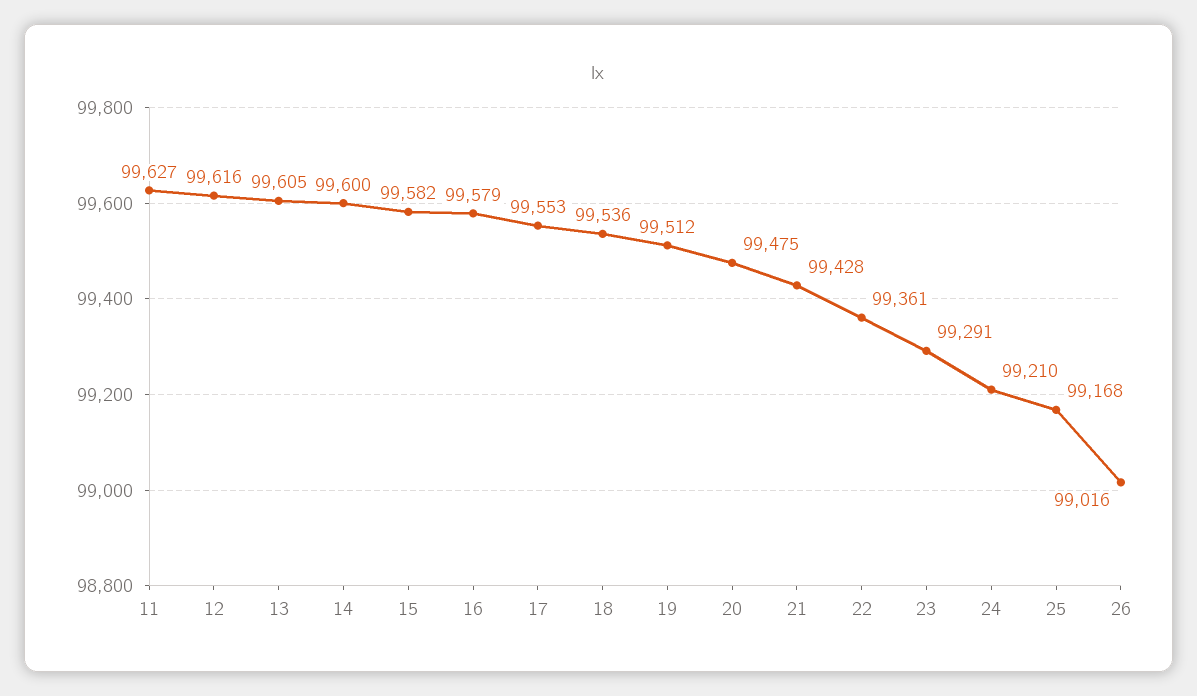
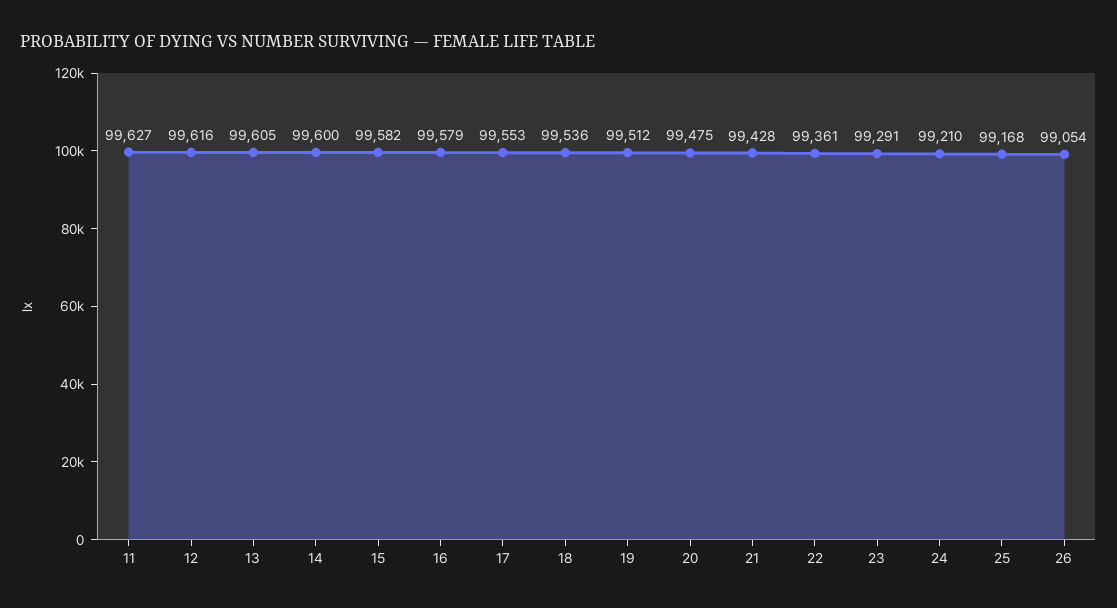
26: 99016 -> 99054

